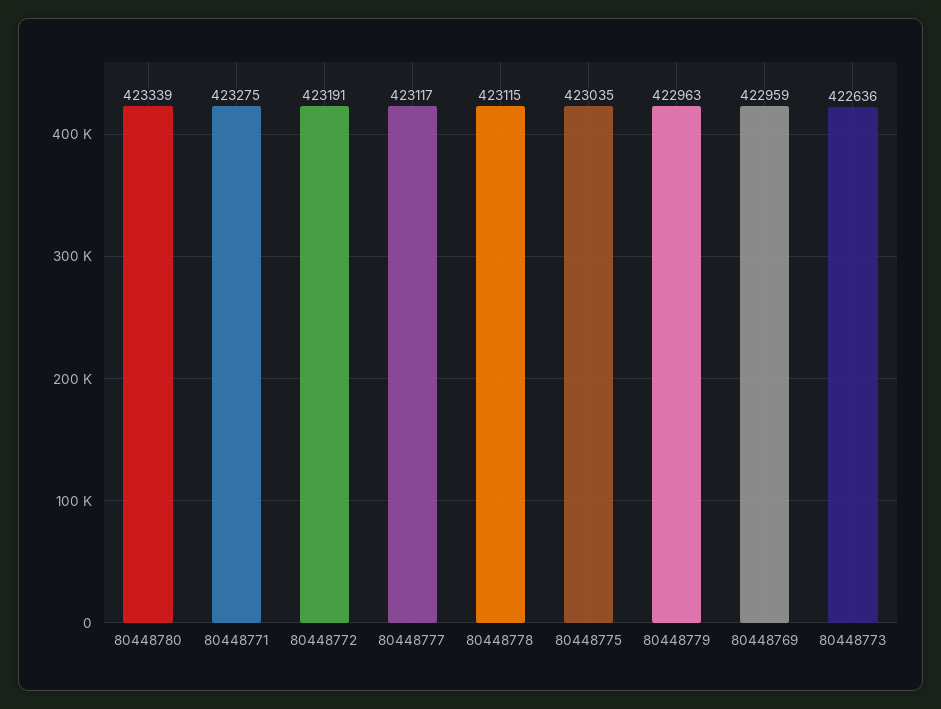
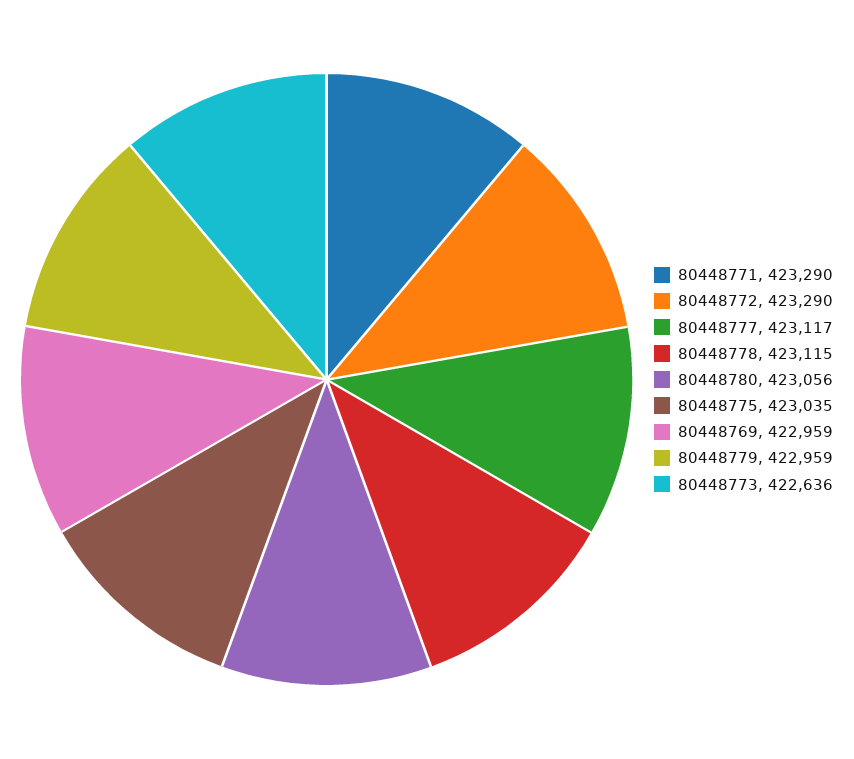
80448780: 423339 -> 423056
80448771: 423275 -> 423290
80448772: 423191 -> 423290
80448779: 422963 -> 422959

